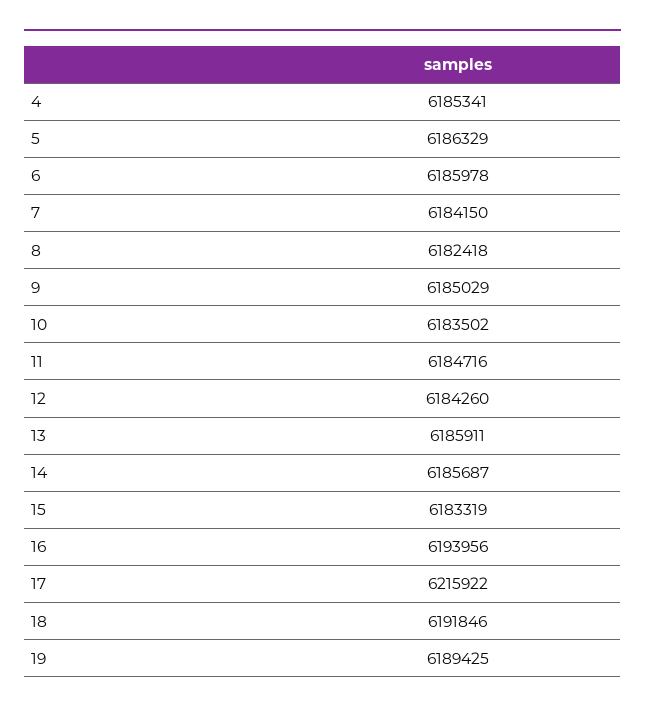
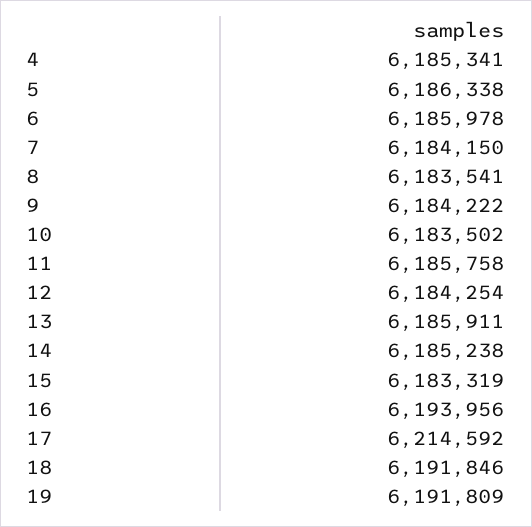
5: 6186329 -> 6186338
8: 6182418 -> 6183541
9: 6185029 -> 6184222
11: 6184716 -> 6185758
12: 6184260 -> 6184254
14: 6185687 -> 6185238
17: 6215922 -> 6214592
19: 6189425 -> 6191809

